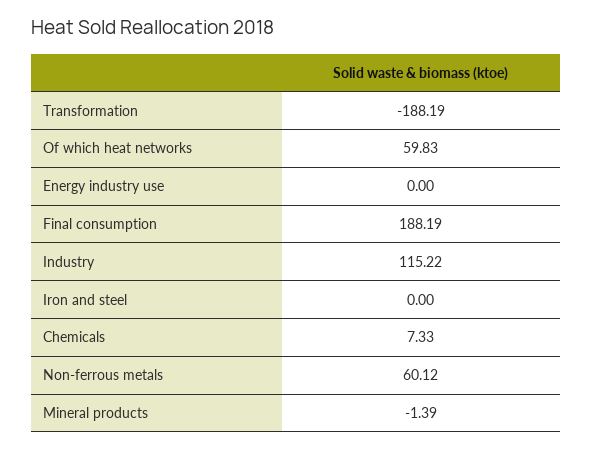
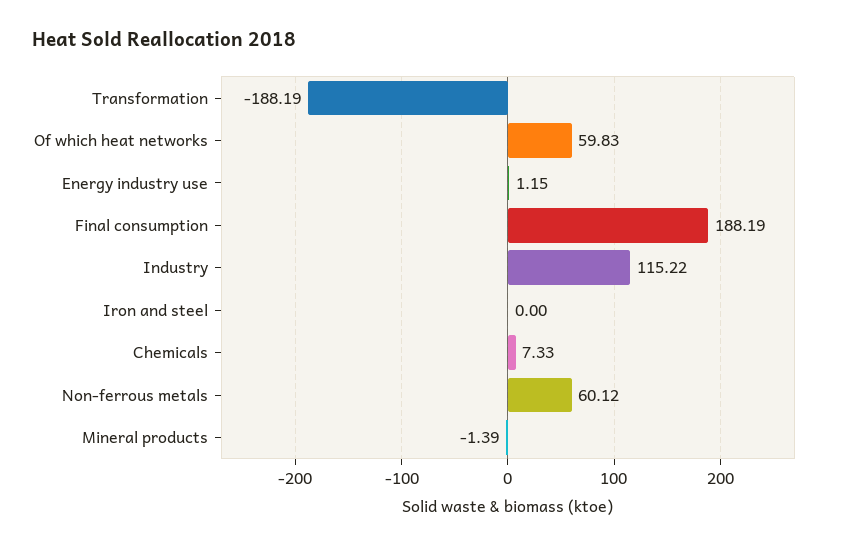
Energy industry use: 0 -> 1.15

